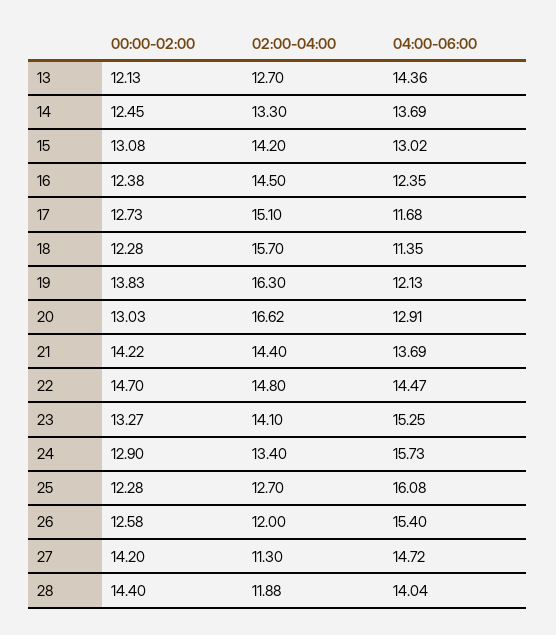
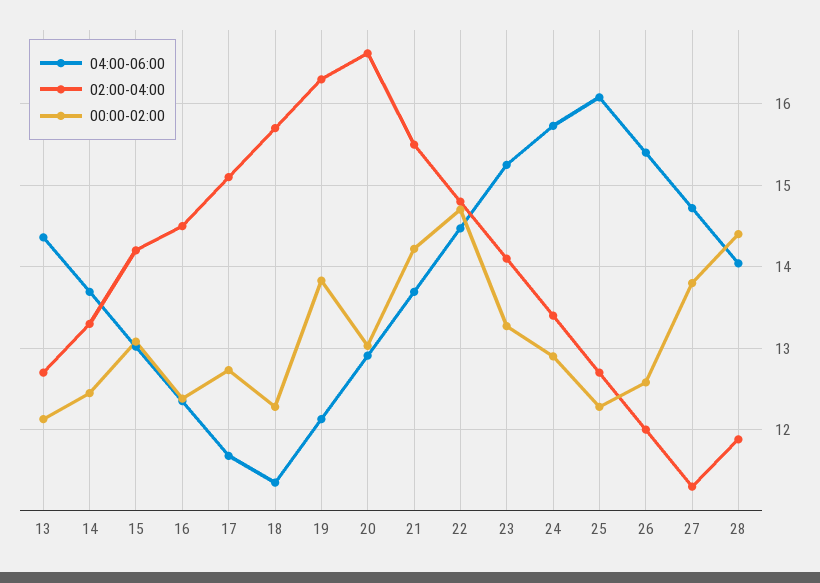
02:00-04:00, 21: 14.4 -> 15.5
00:00-02:00, 27: 14.2 -> 13.8

